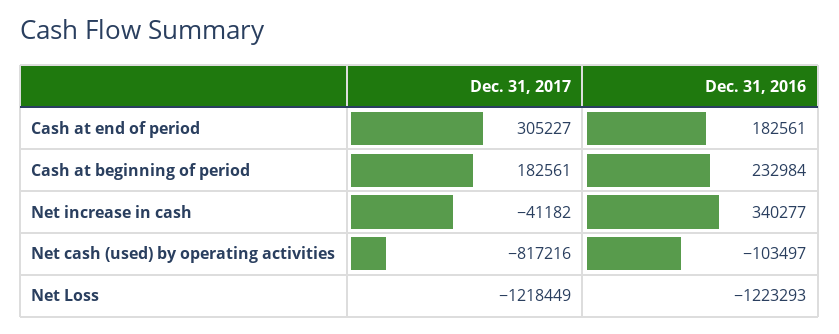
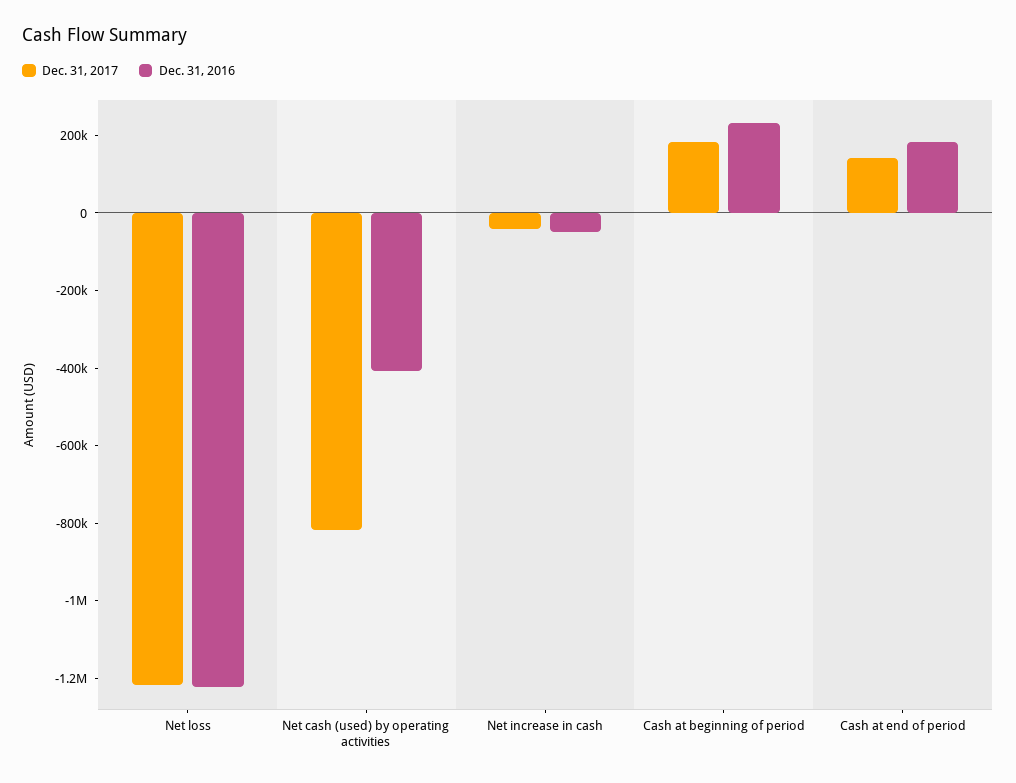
Dec. 31, 2017, Cash at end of period: 305227 -> 150000
Dec. 31, 2016, Net increase in cash: 340277 -> -50000
Dec. 31, 2016, Net cash (used) by operating activities: -103497 -> -400000

